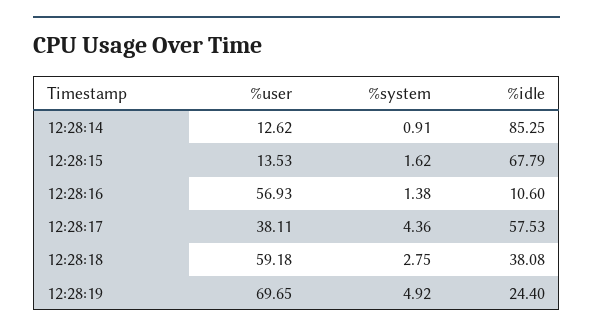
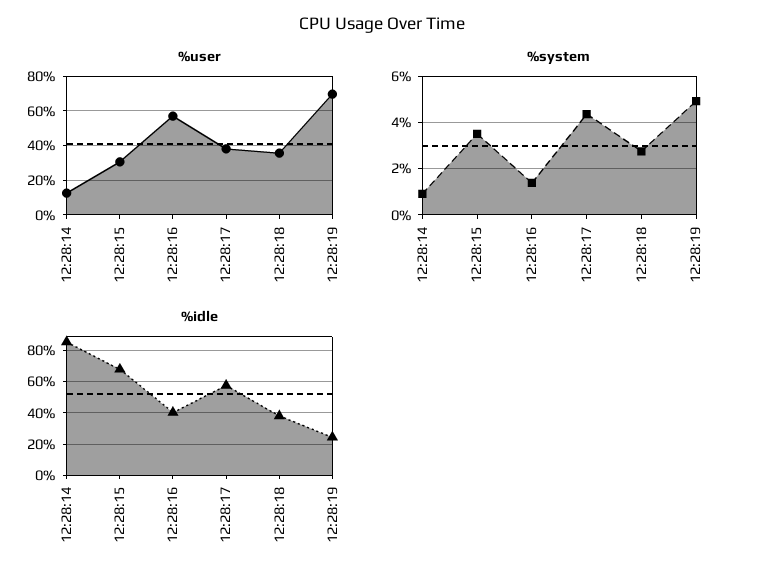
%user, 12:28:15: 13.53 -> 30
%system, 12:28:15: 1.62 -> 3.5
%idle, 12:28:16: 10.6 -> 40
%user, 12:28:18: 59.18 -> 35

